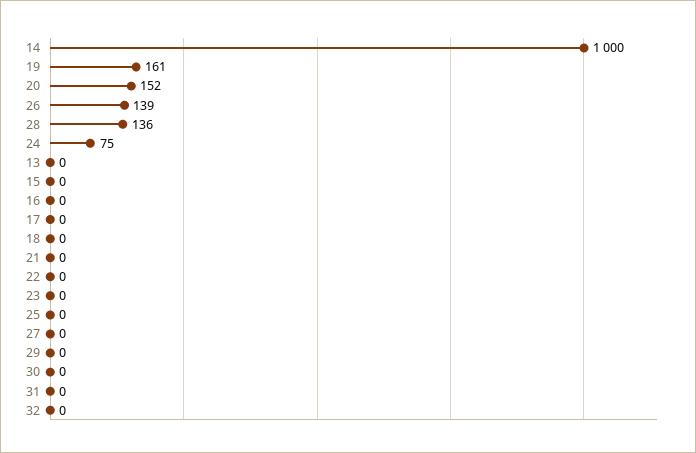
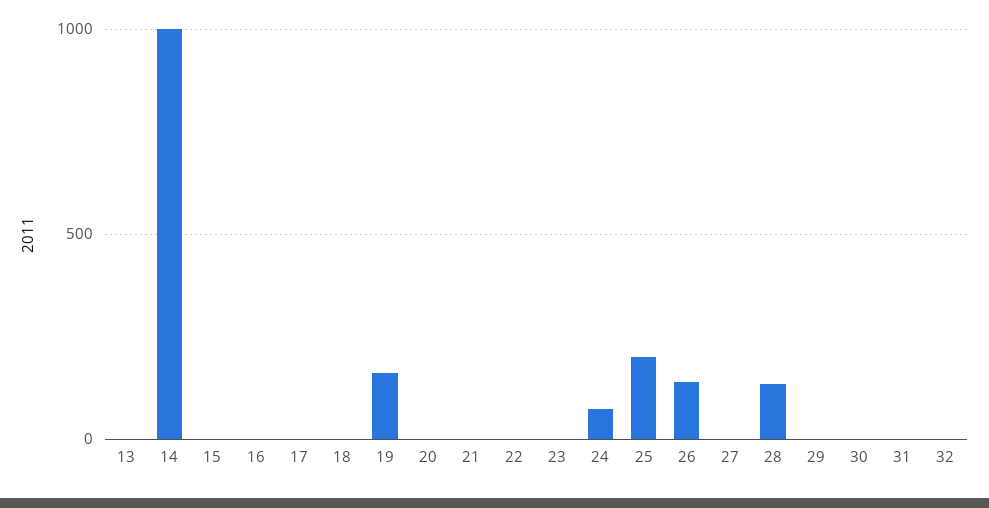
20: 152 -> 0
25: 0 -> 200

